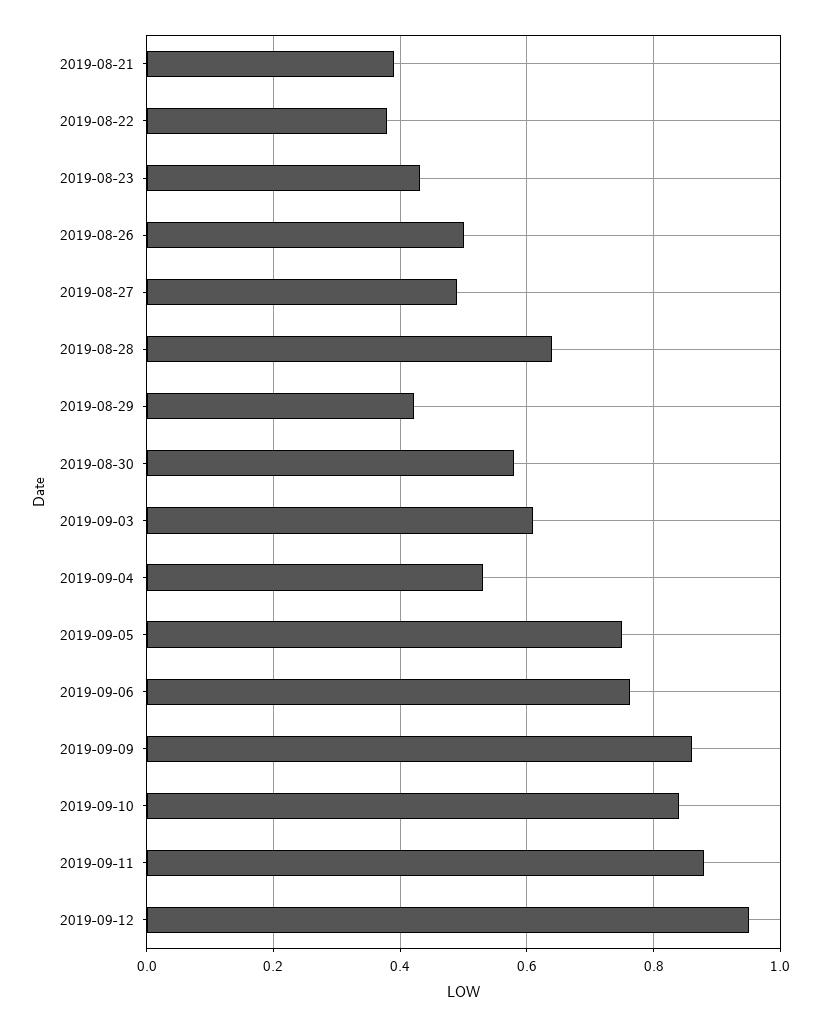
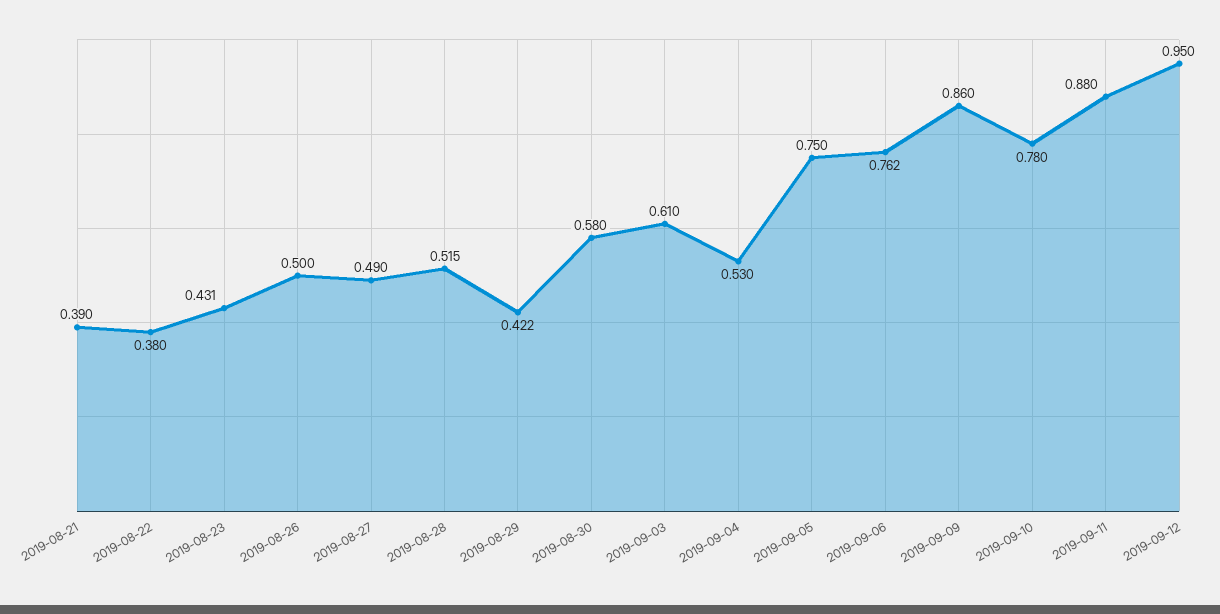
2019-08-28: 0.64 -> 0.515
2019-09-10: 0.84 -> 0.78

